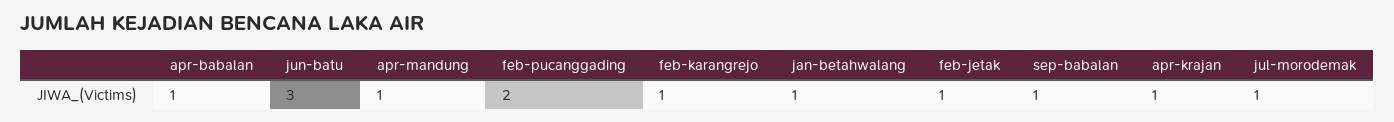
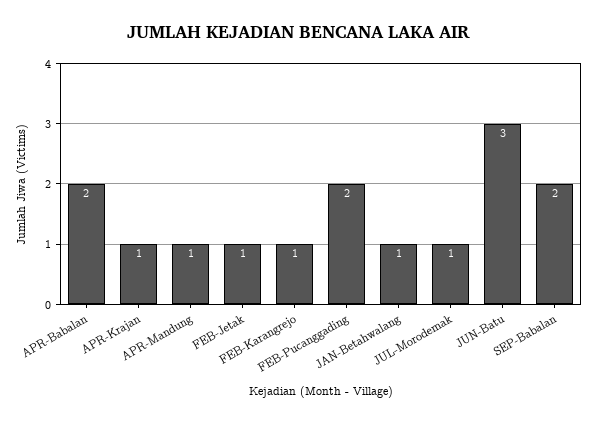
apr-babalan: 1 -> 2
sep-babalan: 1 -> 2

